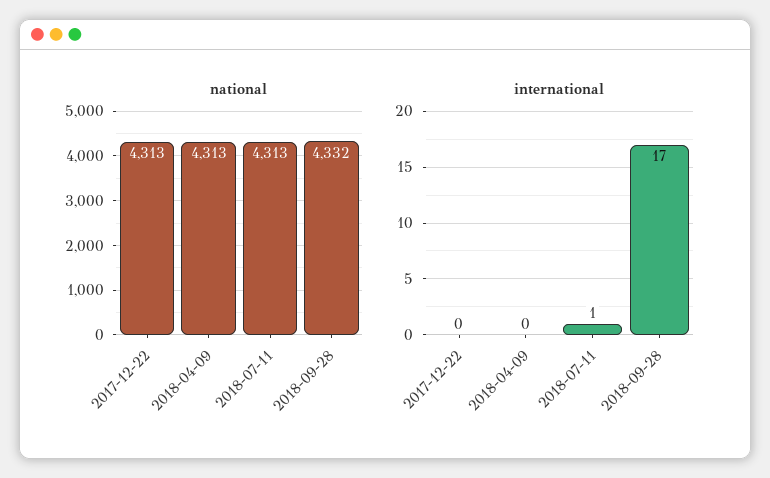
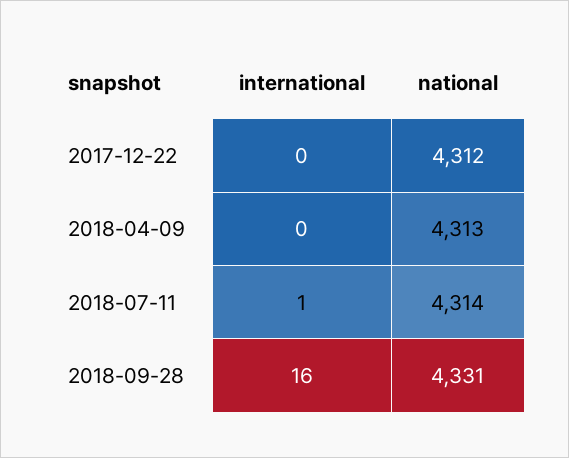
national, 2017-12-22: 4313 -> 4312
national, 2018-07-11: 4313 -> 4314
national, 2018-09-28: 4332 -> 4331
international, 2018-09-28: 17 -> 16

